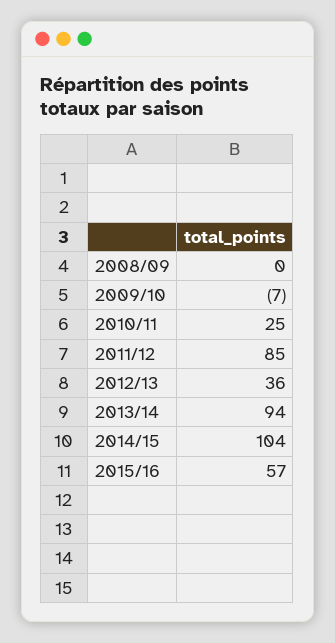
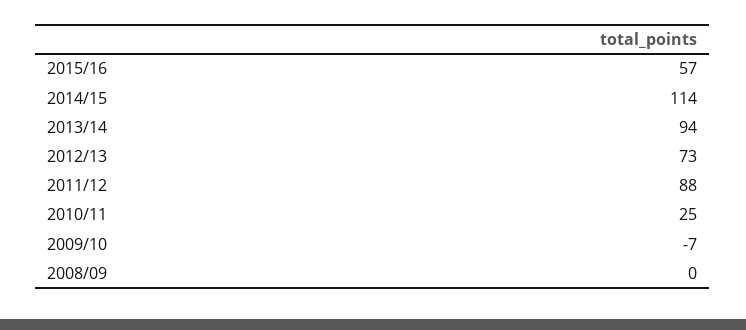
2011/12: 85 -> 88
2012/13: 36 -> 73
2014/15: 104 -> 114

